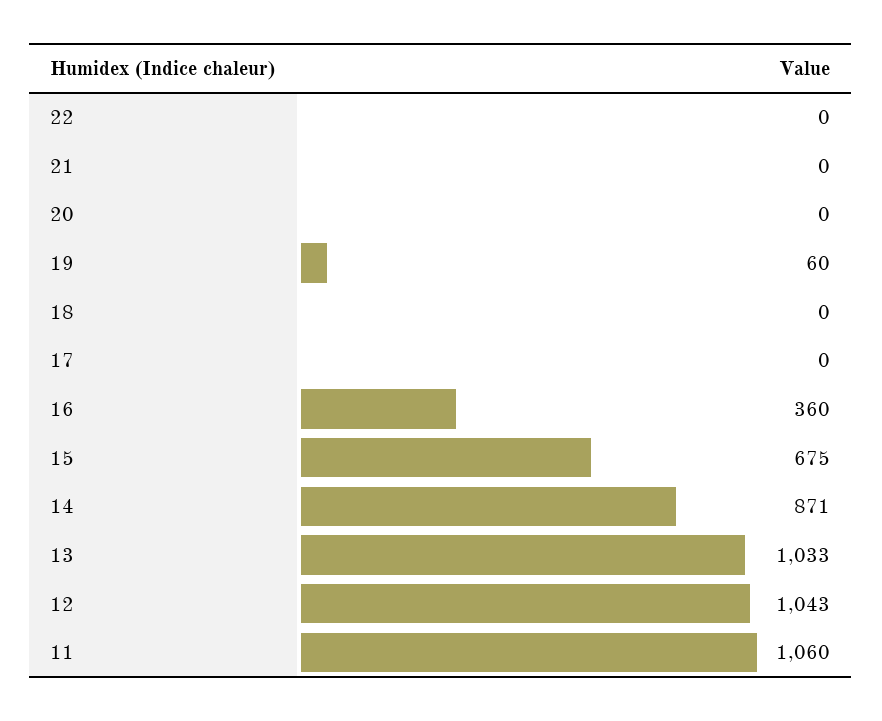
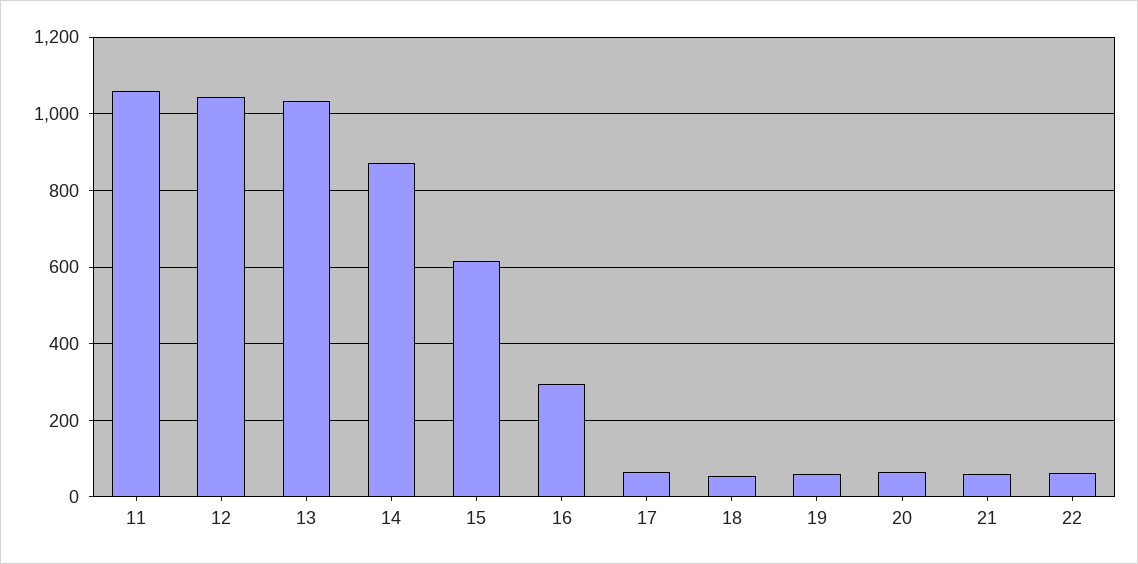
22: 0 -> 60
21: 0 -> 60
20: 0 -> 60
18: 0 -> 60
17: 0 -> 60
16: 360 -> 300
15: 675 -> 620

